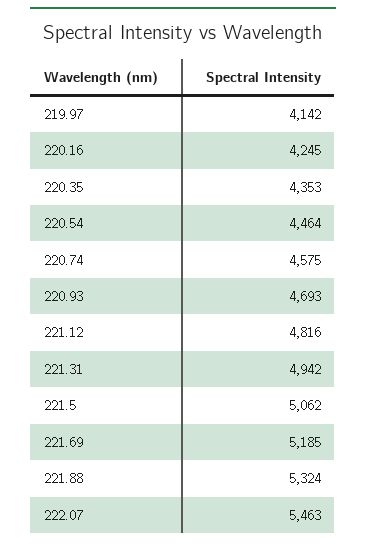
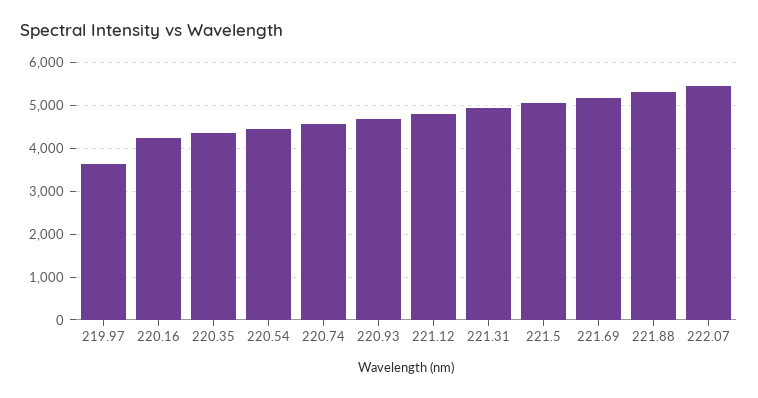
219.97: 4142 -> 3600

